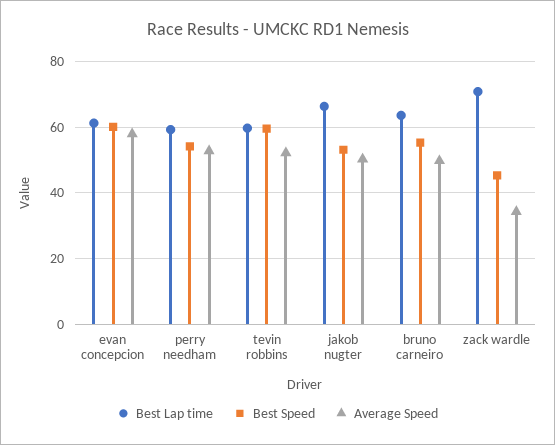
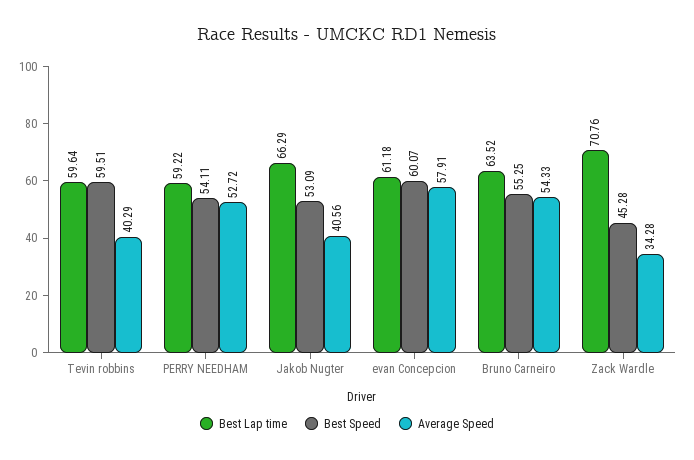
Average Speed, tevin robbins: 52 -> 40.29
Average Speed, jakob nugter: 50 -> 40.56
Average Speed, bruno carneiro: 50 -> 54.33

